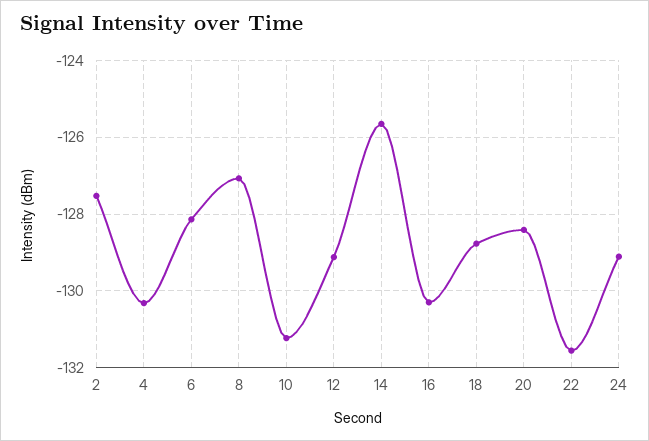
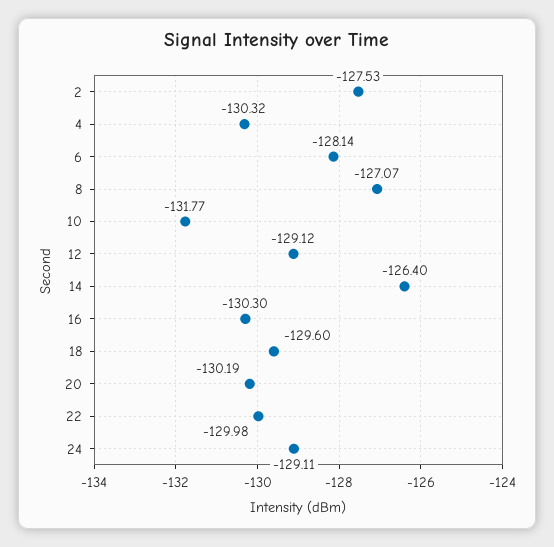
10: -131.2 -> -131.77
14: -125.6 -> -126.4
18: -128.8 -> -129.6
20: -128.4 -> -130.19
22: -131.6 -> -129.98

